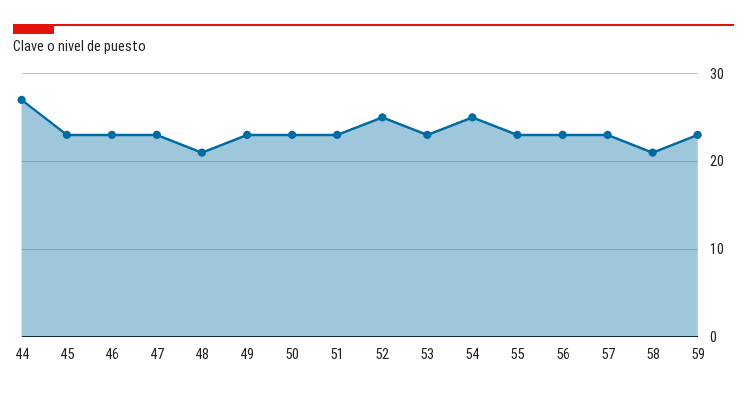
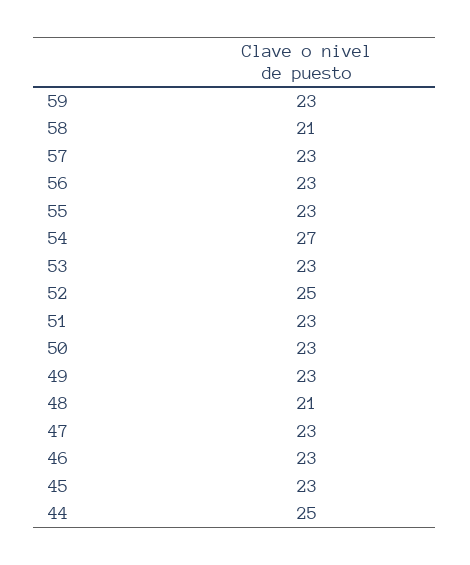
44: 27 -> 25
54: 25 -> 27

